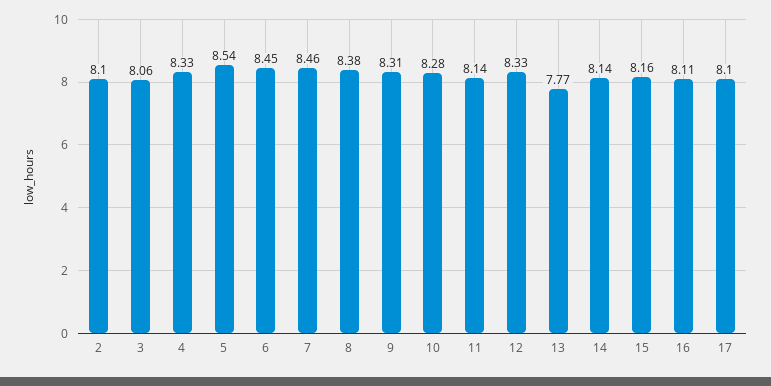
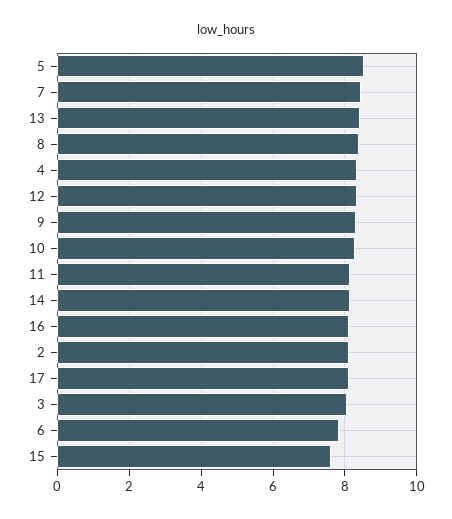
6: 8.45 -> 7.8
13: 7.77 -> 8.4
15: 8.16 -> 7.6

